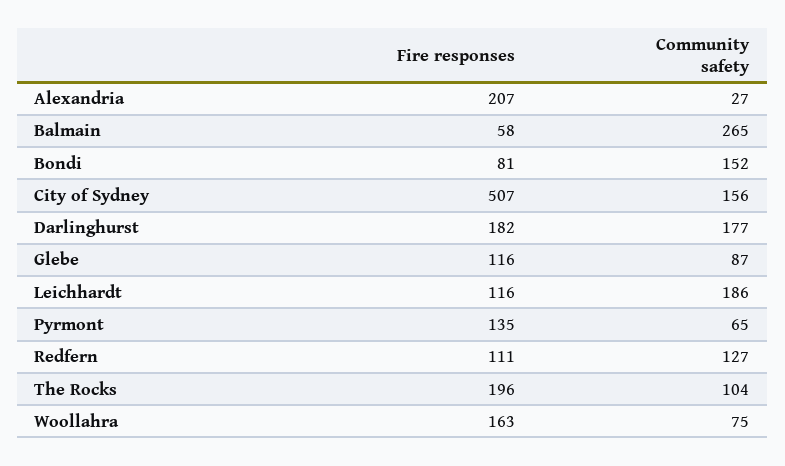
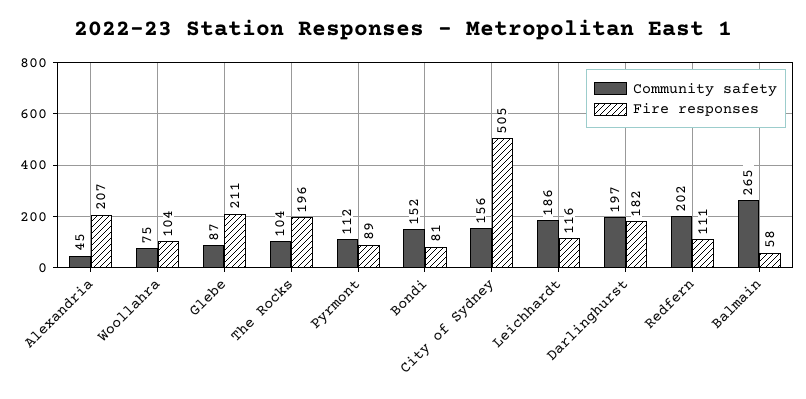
Community safety, Alexandria: 27 -> 45
Fire responses, City of Sydney: 507 -> 505
Community safety, Darlinghurst: 177 -> 197
Fire responses, Glebe: 116 -> 211
Fire responses, Pyrmont: 135 -> 89
Community safety, Pyrmont: 65 -> 112
Community safety, Redfern: 127 -> 202
Fire responses, Woollahra: 163 -> 104

